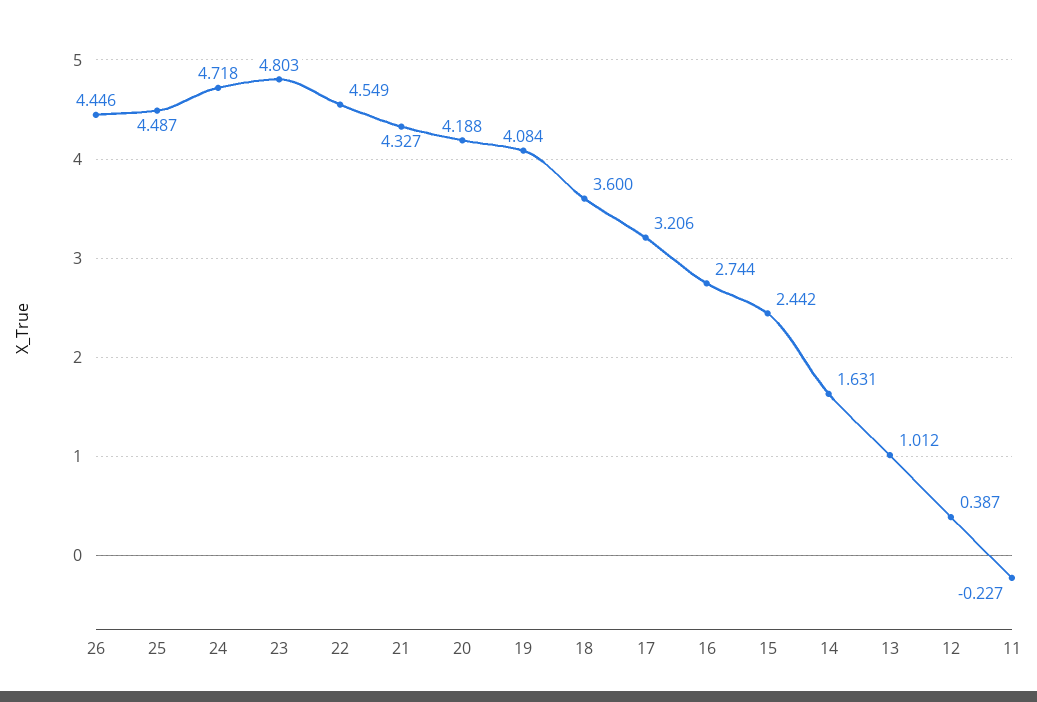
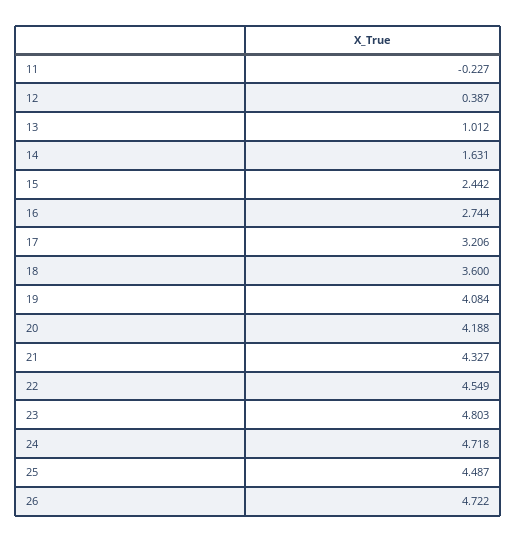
26: 4.446 -> 4.722

